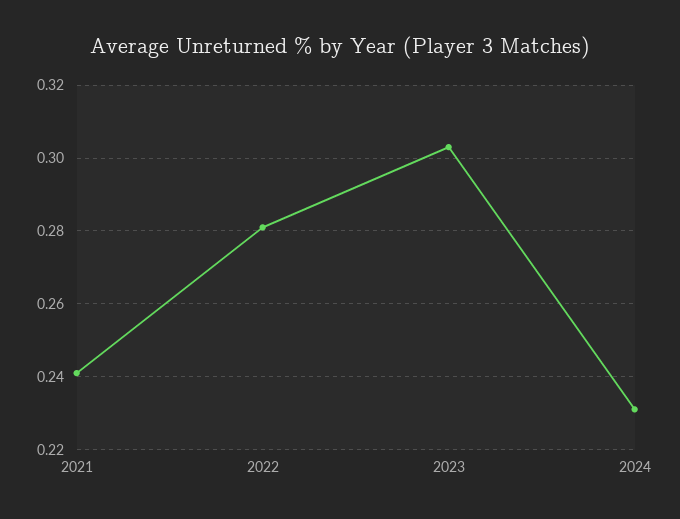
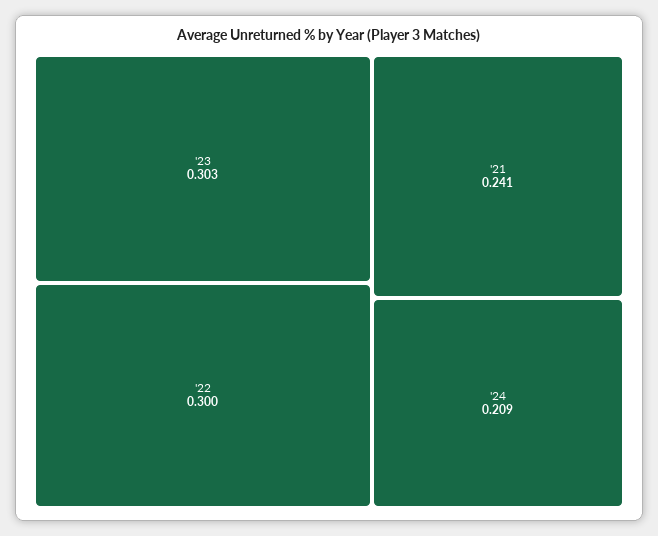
2022: 0.28 -> 0.3
2024: 0.23 -> 0.209

